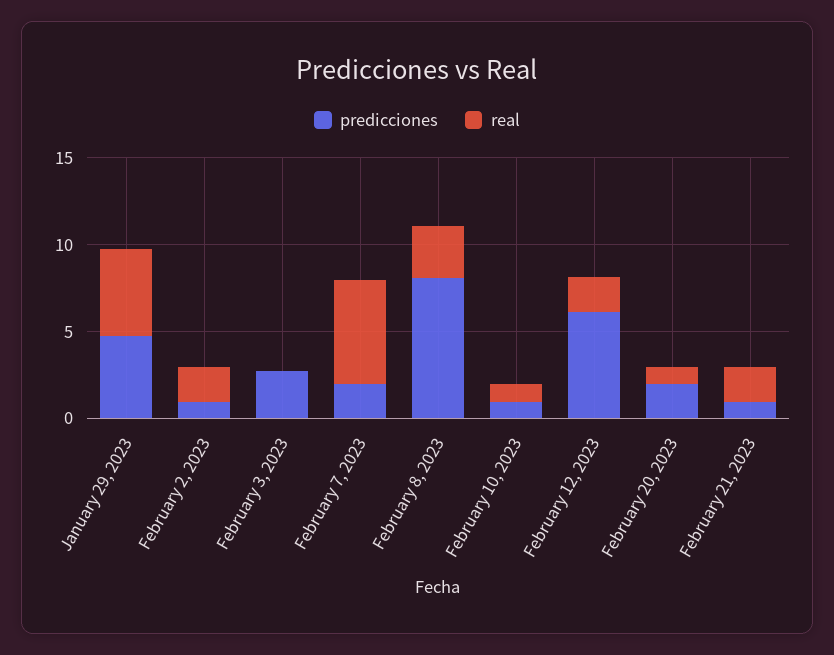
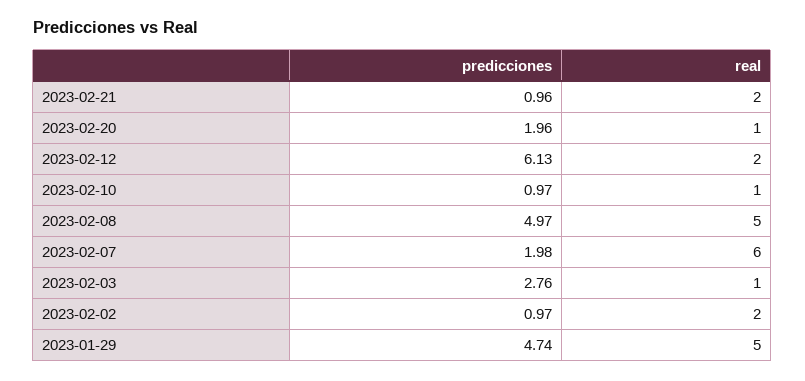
real, February 3, 2023: 0 -> 1
predicciones, February 8, 2023: 8 -> 4.97
real, February 8, 2023: 3 -> 5

